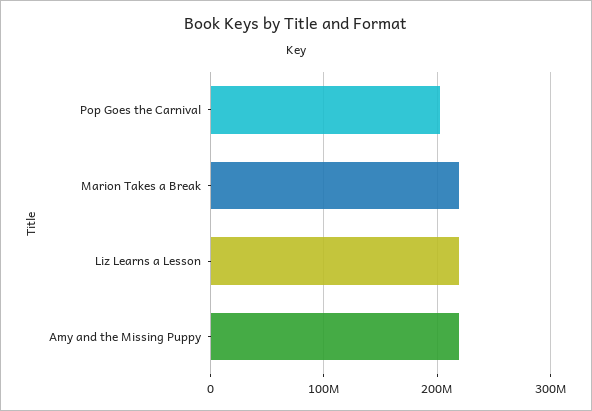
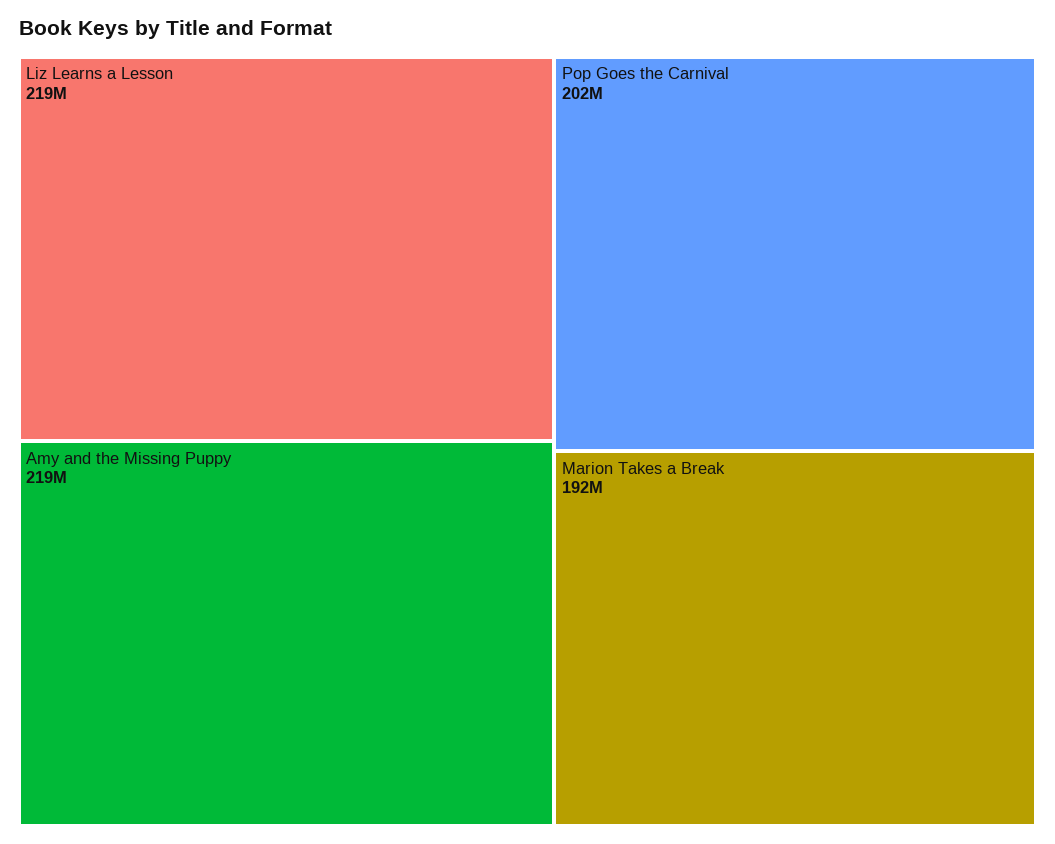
Marion Takes a Break: 220000000 -> 192000000

